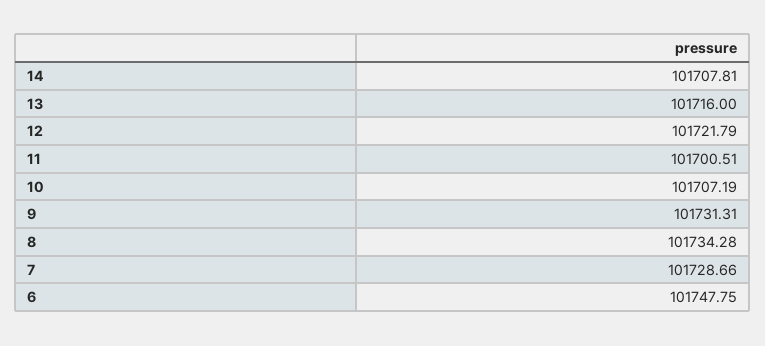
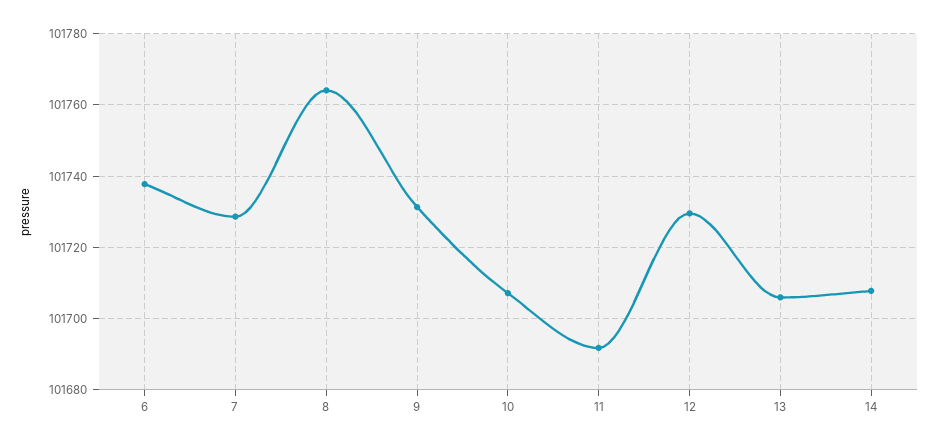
13: 101716 -> 101706
12: 101721.79 -> 101730
11: 101700.51 -> 101692
8: 101734.28 -> 101764
6: 101747.75 -> 101738

